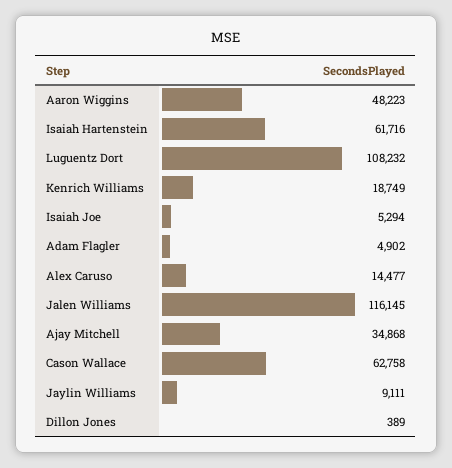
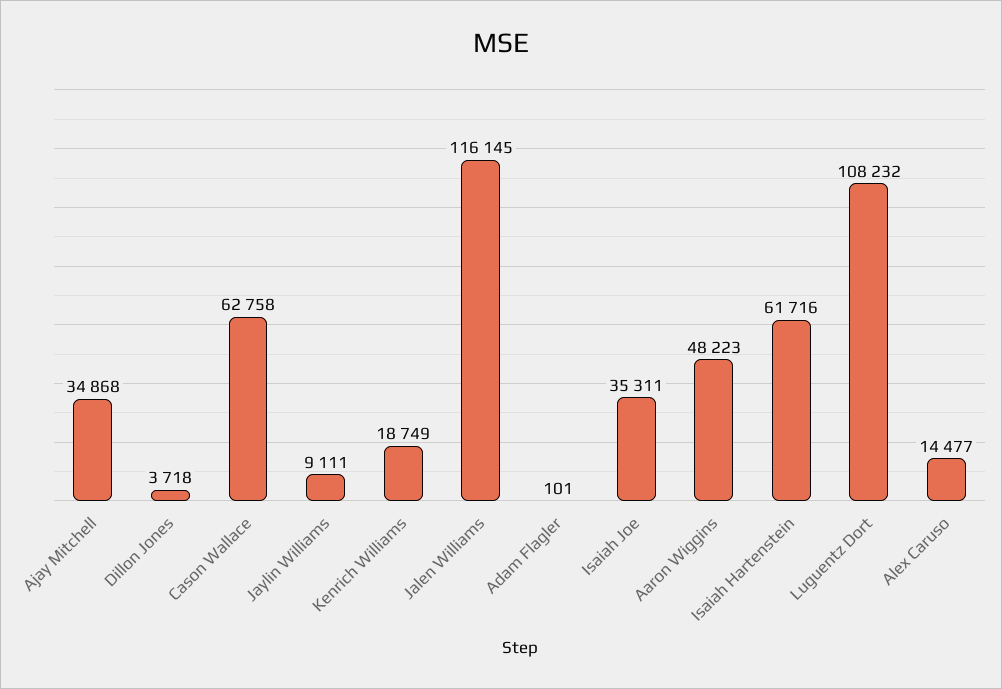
Isaiah Joe: 5294 -> 35311
Adam Flagler: 4902 -> 101
Dillon Jones: 389 -> 3718

